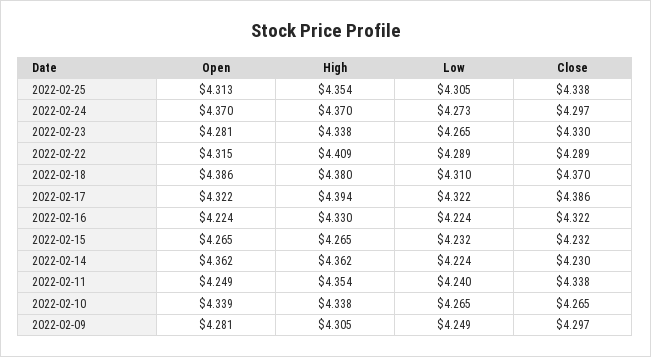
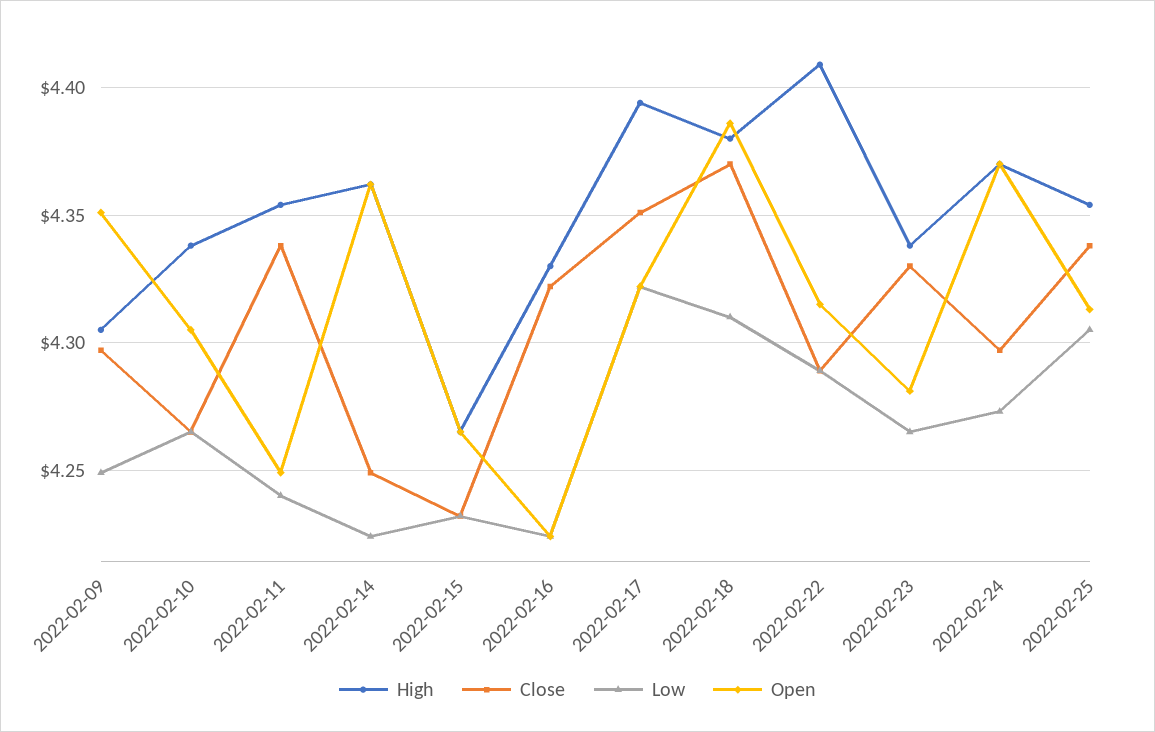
Close, 2022-02-17: 4.386 -> 4.35
Close, 2022-02-14: 4.23 -> 4.25
Open, 2022-02-10: 4.339 -> 4.305
Open, 2022-02-09: 4.281 -> 4.35

